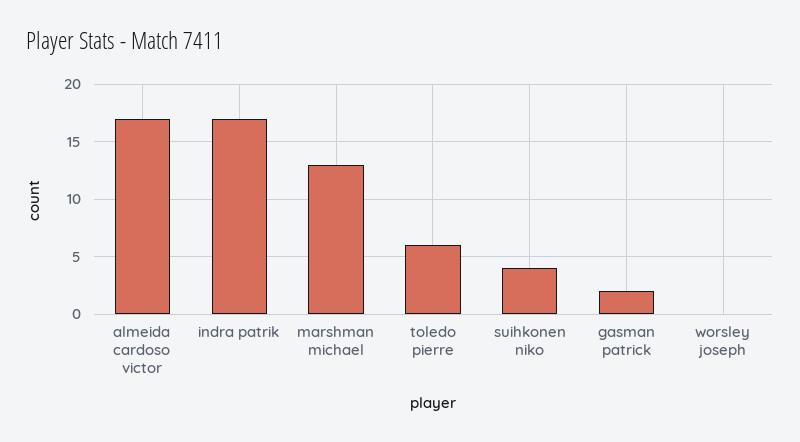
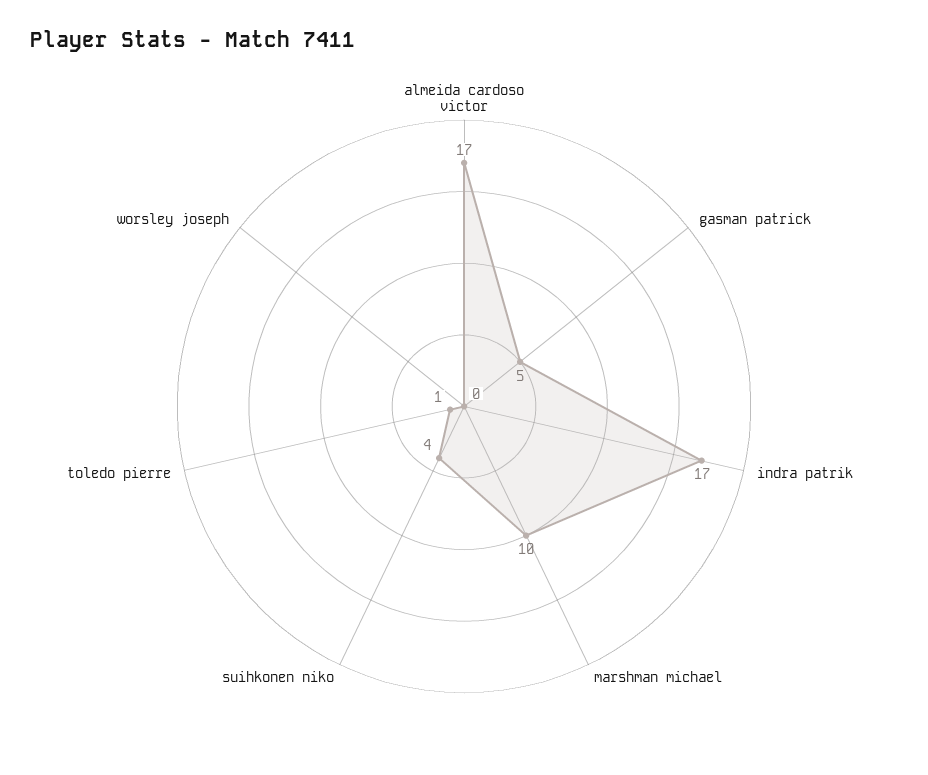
marshman michael: 13 -> 10
toledo pierre: 6 -> 1
gasman patrick: 2 -> 5

